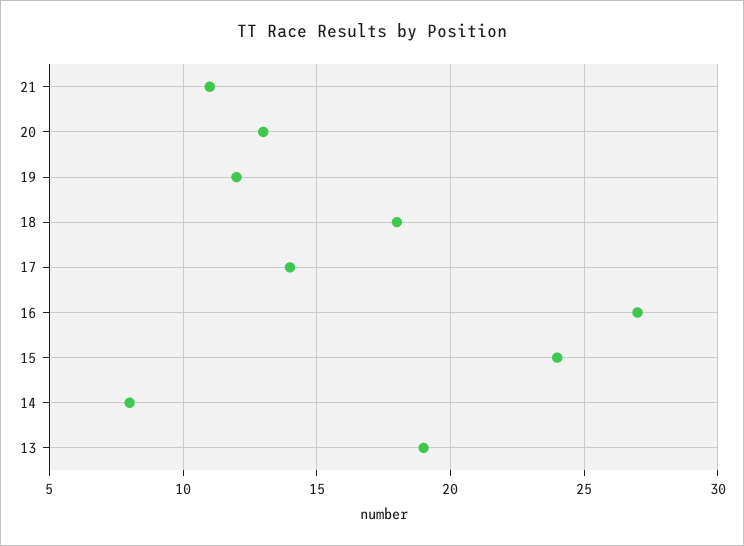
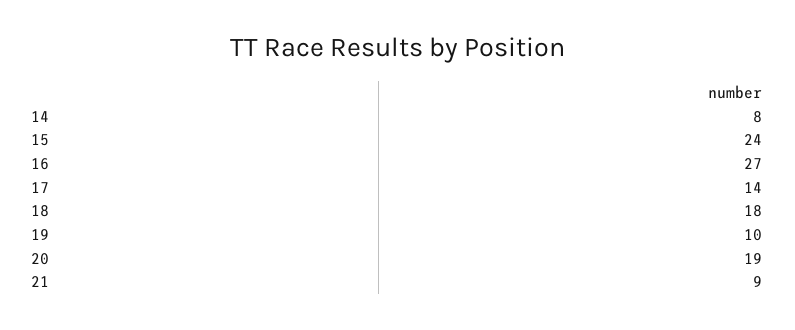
21: 11 -> 9
20: 13 -> 19
19: 12 -> 10
13: 19 -> none

